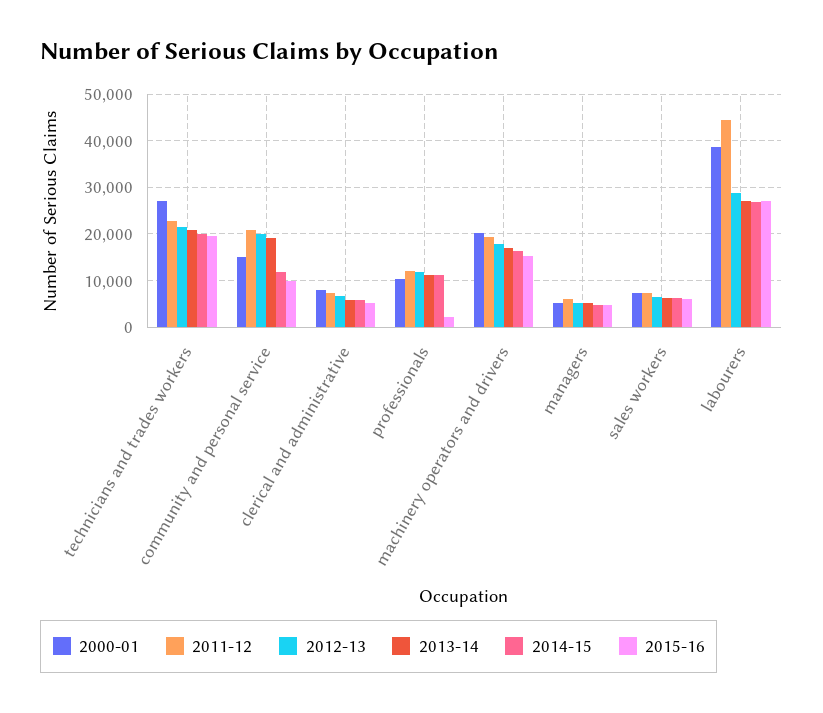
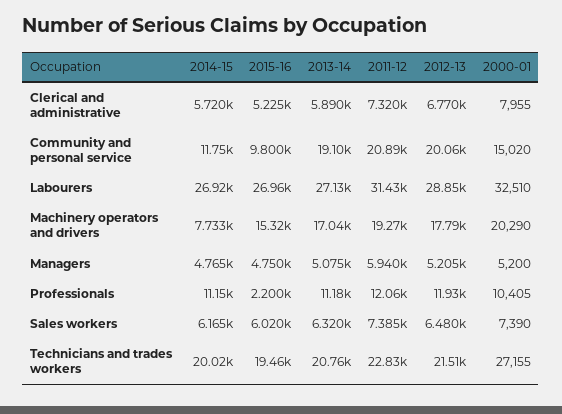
2014-15, machinery operators and drivers: 16000 -> 7733
2000-01, labourers: 38000 -> 32510
2011-12, labourers: 44000 -> 31430

